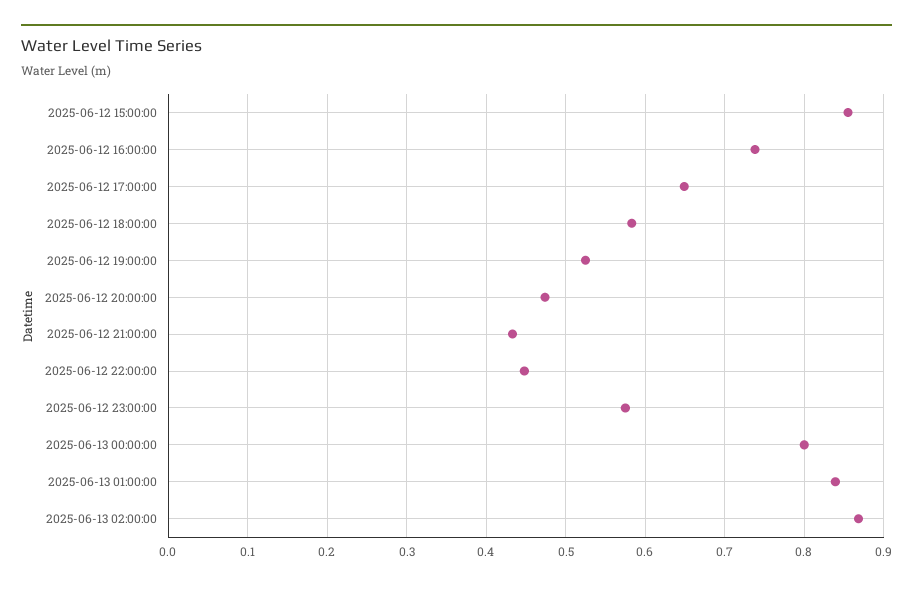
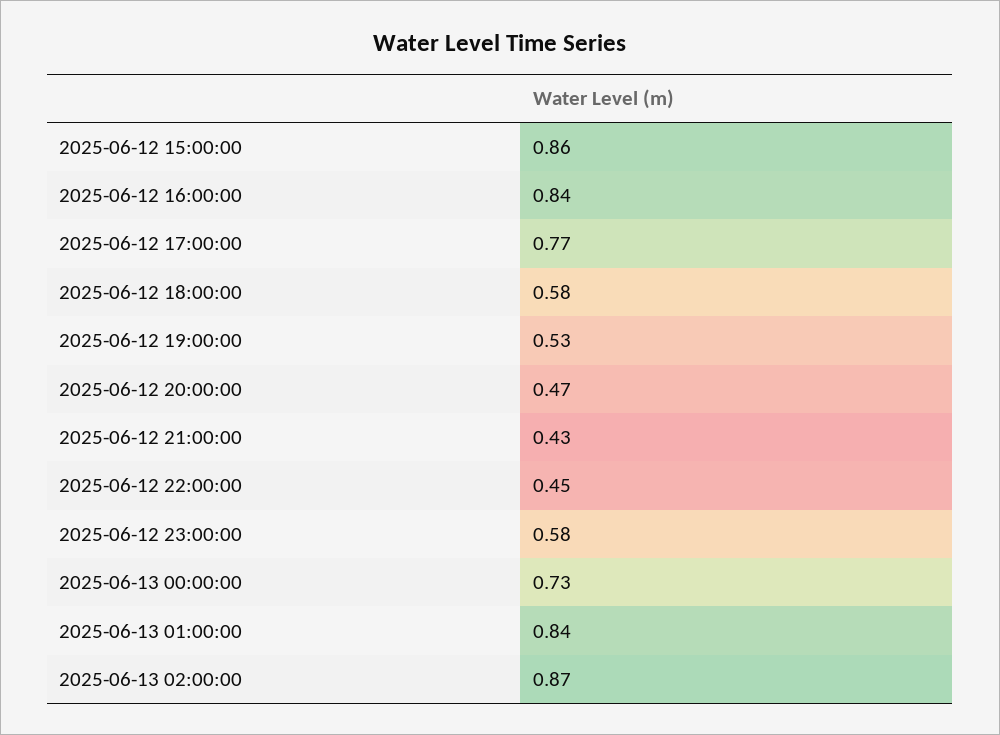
2025-06-12 16:00:00: 0.74 -> 0.84
2025-06-12 17:00:00: 0.65 -> 0.77
2025-06-13 00:00:00: 0.8 -> 0.73

